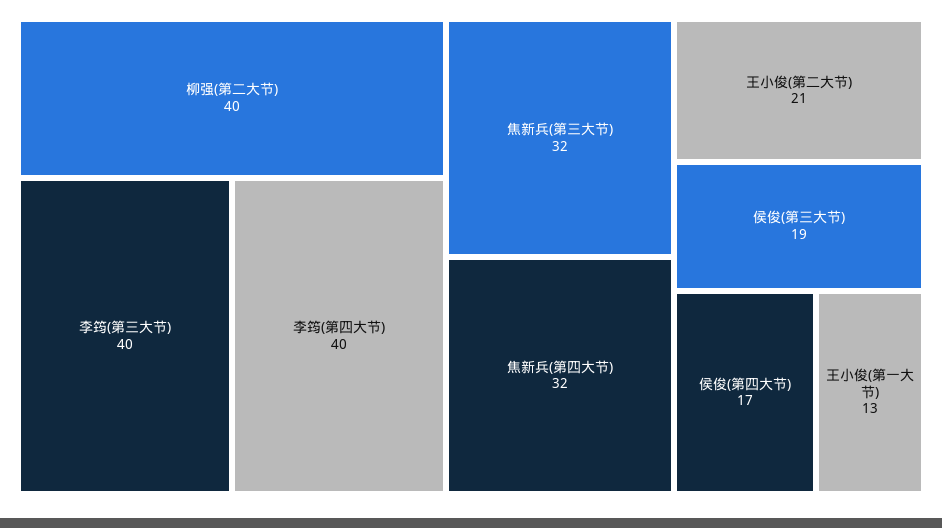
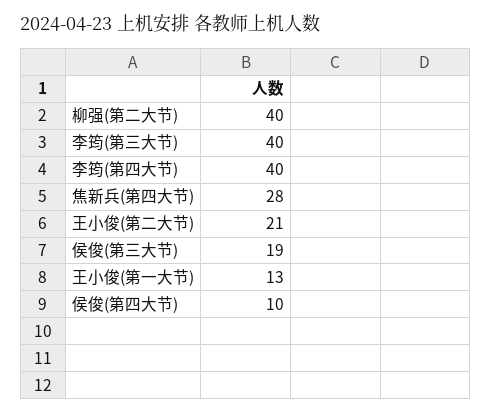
焦新兵(第三大节): 32 -> none
焦新兵(第四大节): 32 -> 28
侯俊(第四大节): 17 -> 10

